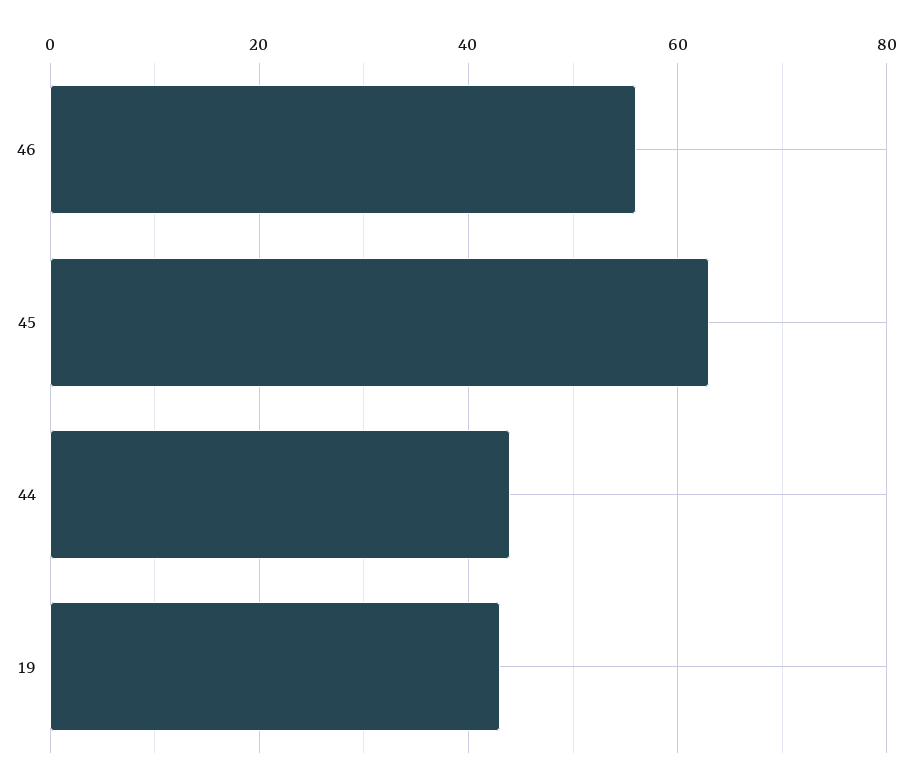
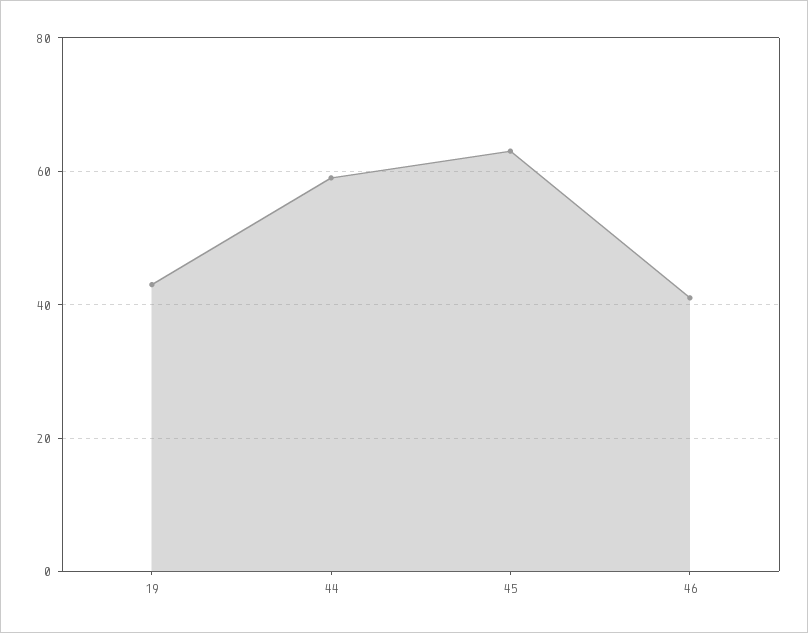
46: 55 -> 40
44: 45 -> 60

